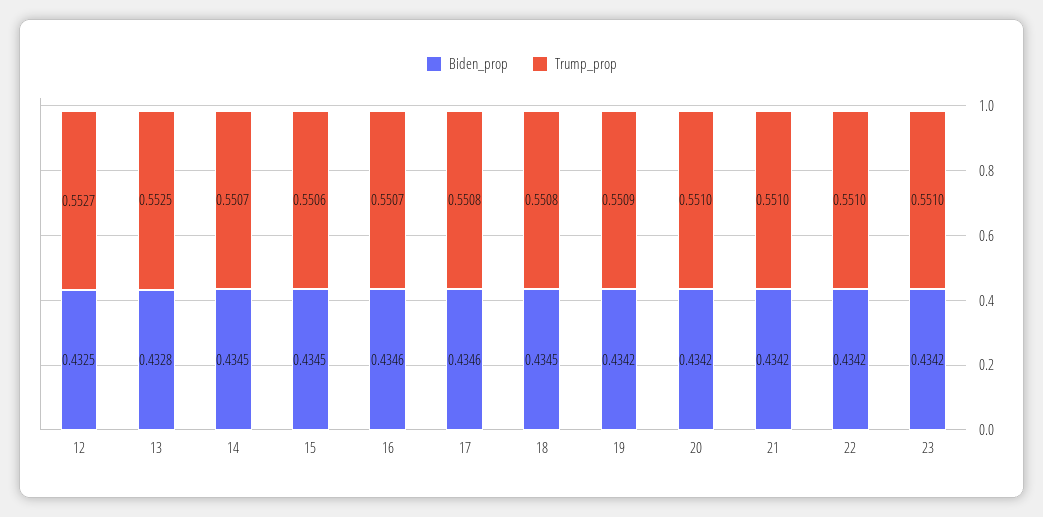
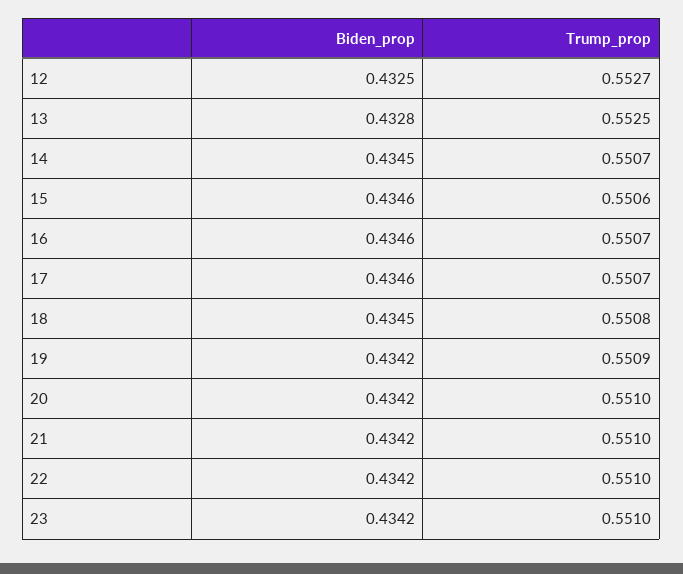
Biden_prop, 15: 0.4345 -> 0.4346
Trump_prop, 17: 0.5508 -> 0.5507

